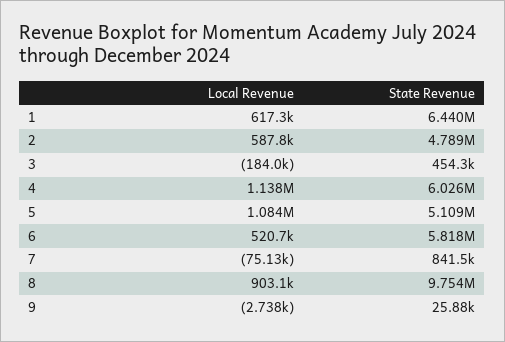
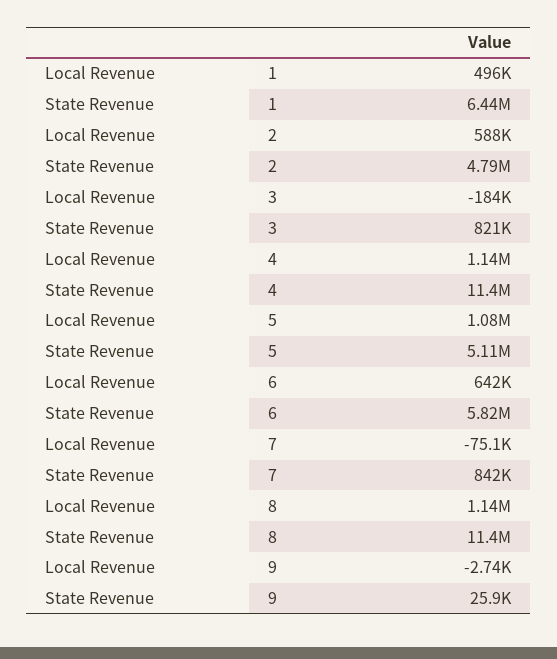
Local Revenue, 1: 617300 -> 496000
State Revenue, 3: 454300 -> 821000
State Revenue, 4: 6026000 -> 11400000
Local Revenue, 6: 520700 -> 642000
Local Revenue, 8: 903100 -> 1140000
State Revenue, 8: 9754000 -> 11400000

